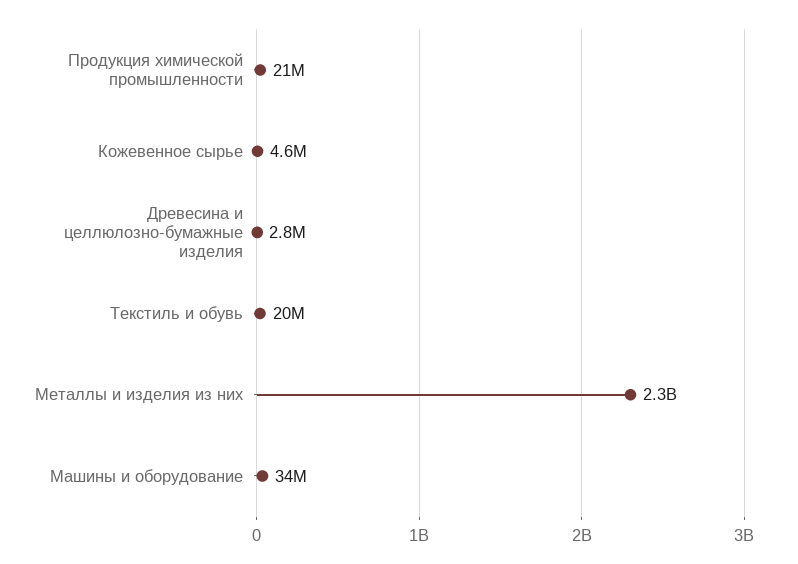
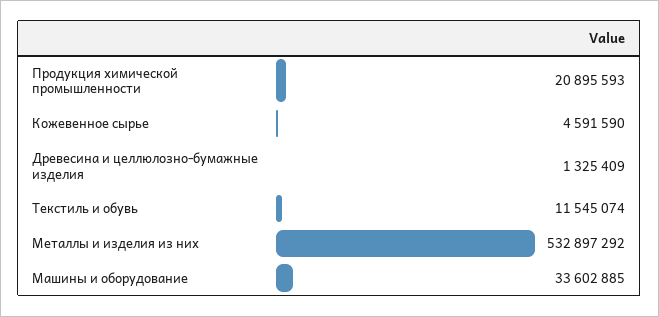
Древесина и целлюлозно-бумажные изделия: 2800000 -> 1325409
Текстиль и обувь: 20000000 -> 11545074
Металлы и изделия из них: 2300000000 -> 532897292

